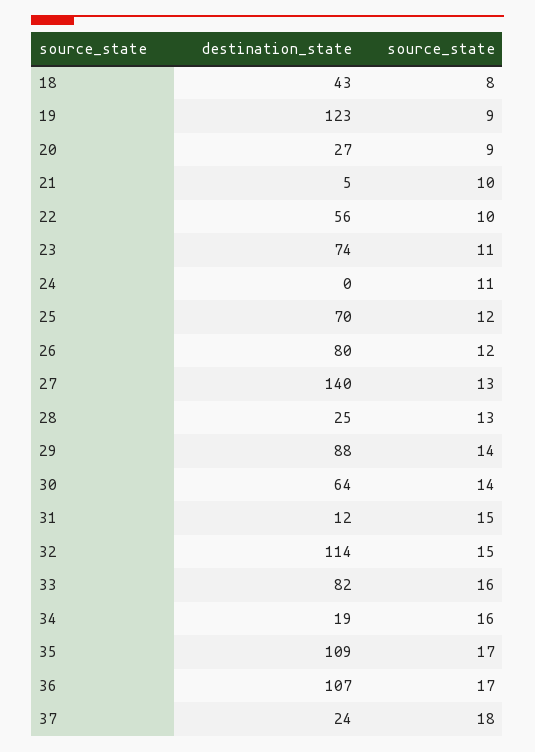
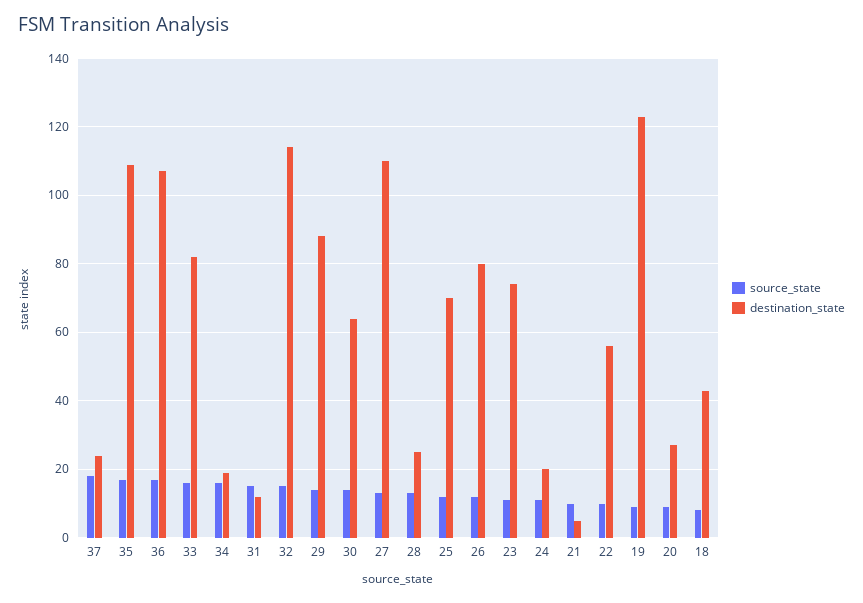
destination_state, 24: 0 -> 20
destination_state, 27: 140 -> 110

